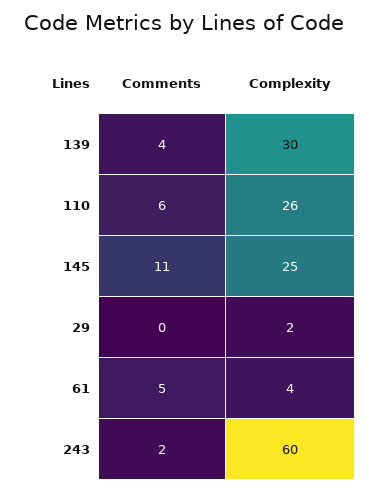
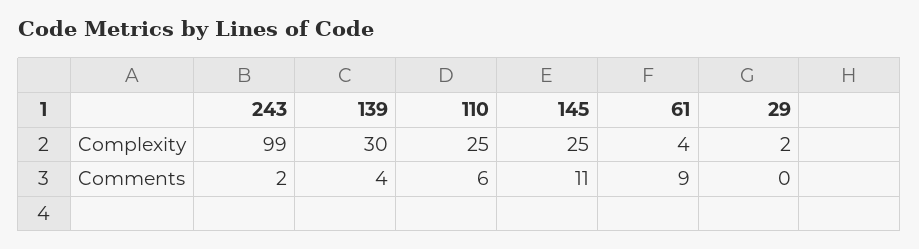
Complexity, 110: 26 -> 25
Comments, 61: 5 -> 9
Complexity, 243: 60 -> 99

